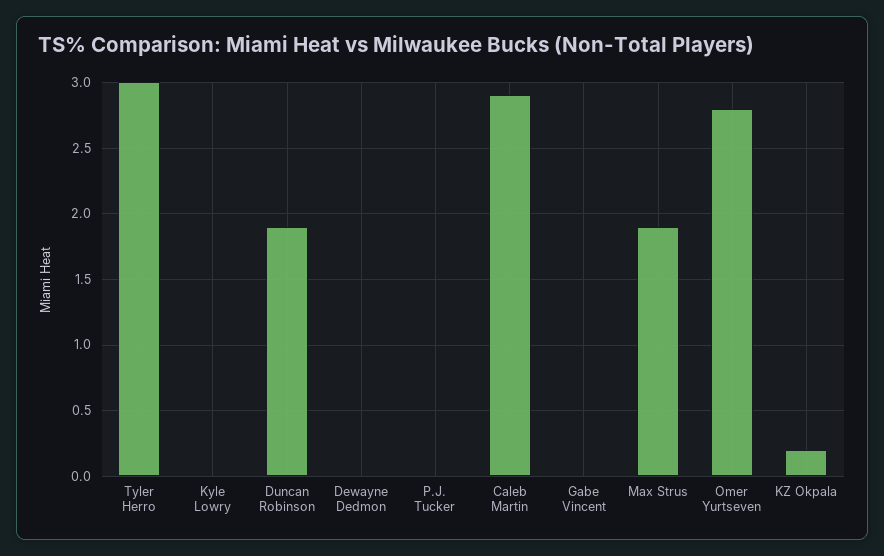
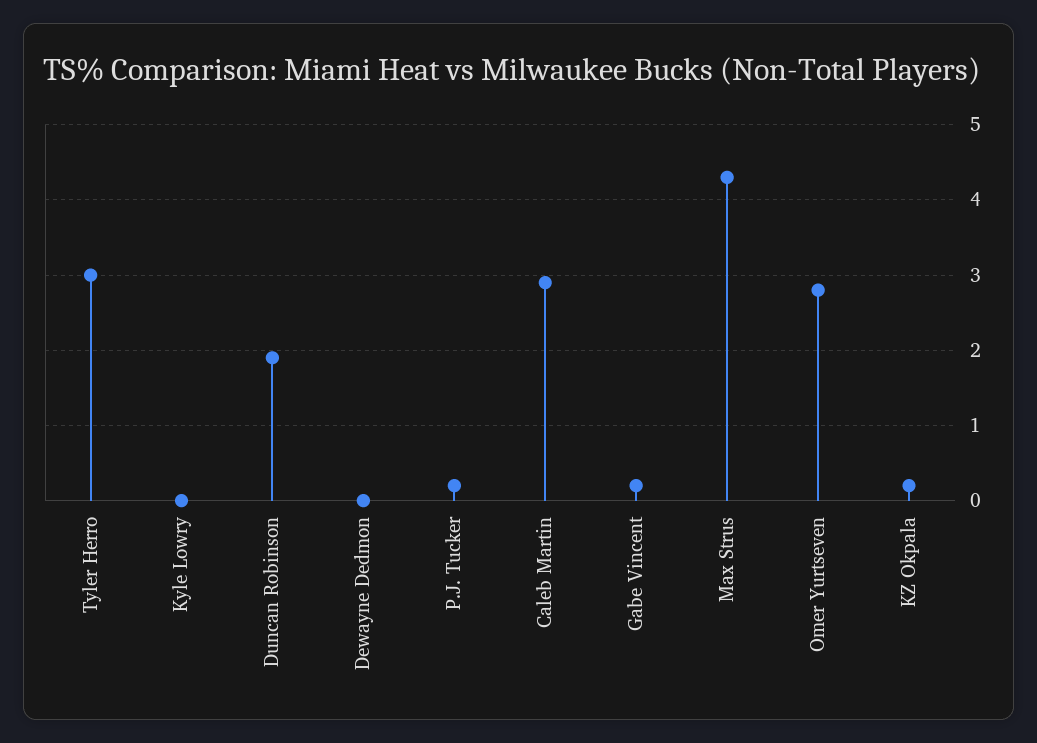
P.J. Tucker: 0 -> 0.2
Gabe Vincent: 0 -> 0.2
Max Strus: 1.9 -> 4.3

